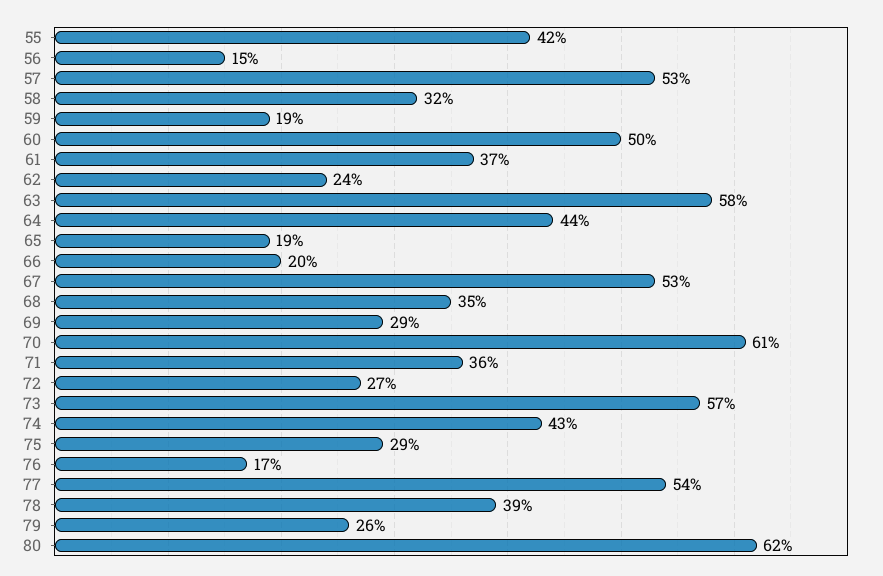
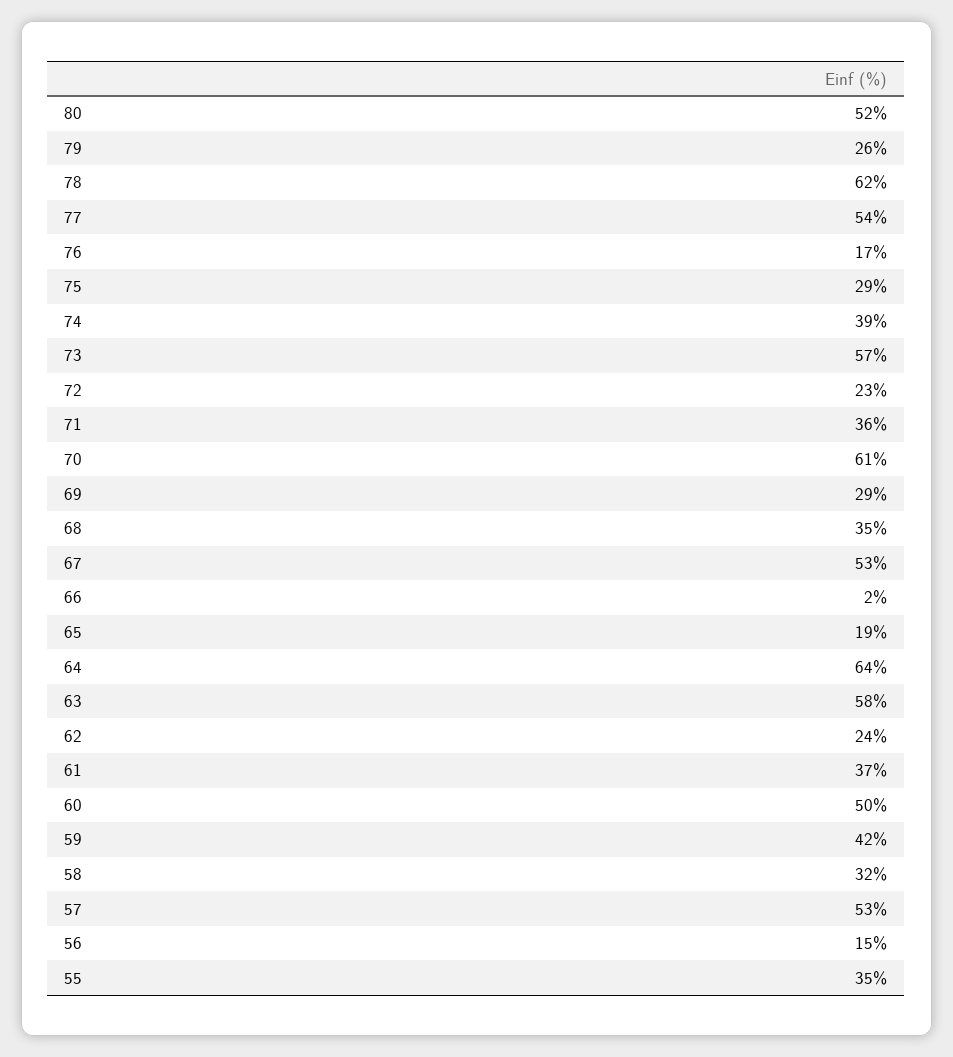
55: 42 -> 35
59: 19 -> 42
64: 44 -> 64
66: 20 -> 2
72: 27 -> 23
74: 43 -> 39
78: 39 -> 62
80: 62 -> 52

